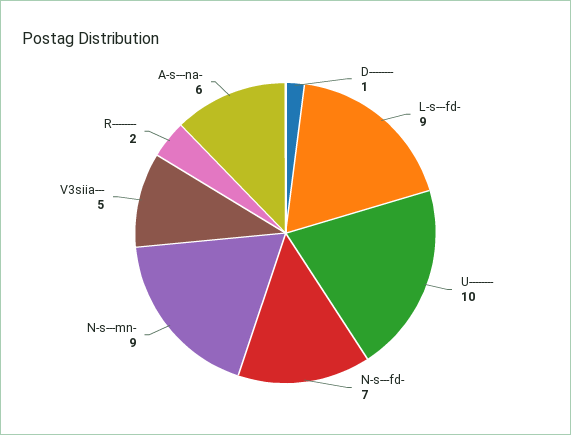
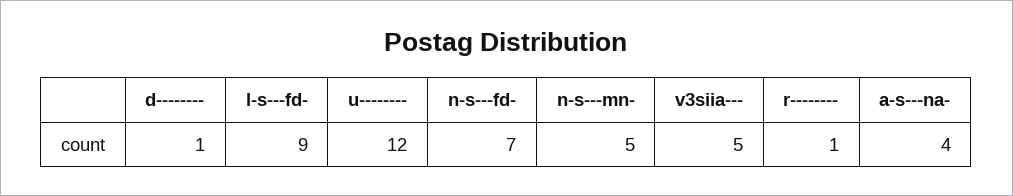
U--------: 10 -> 12
N-s---mn-: 9 -> 5
R--------: 2 -> 1
A-s---na-: 6 -> 4

